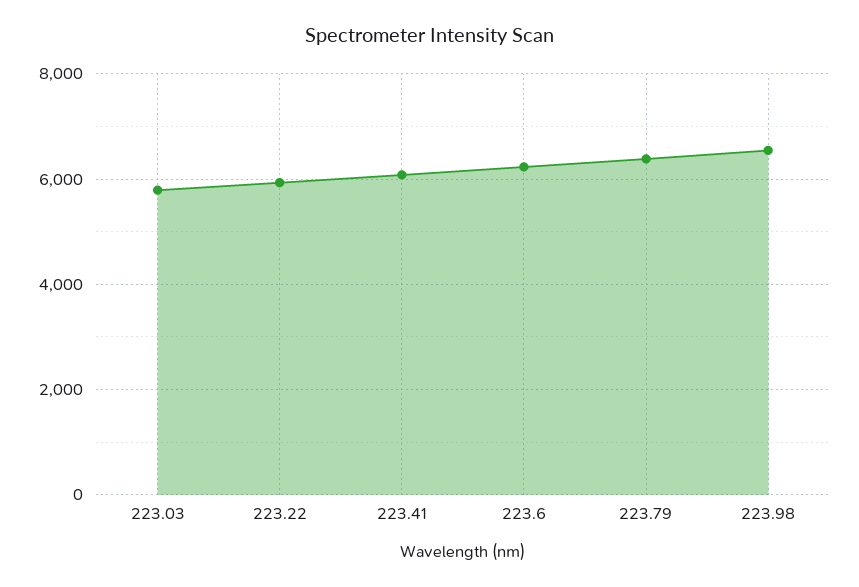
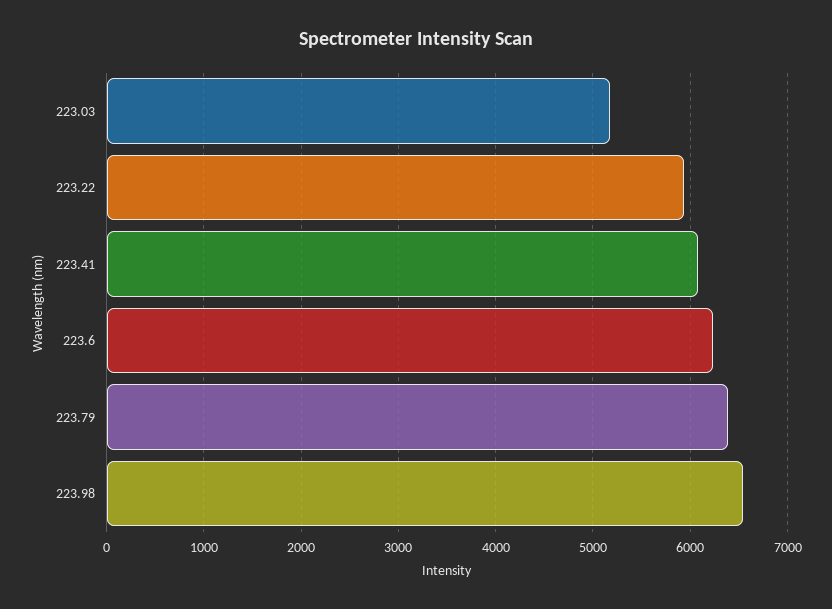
223.03: 5800 -> 5200

